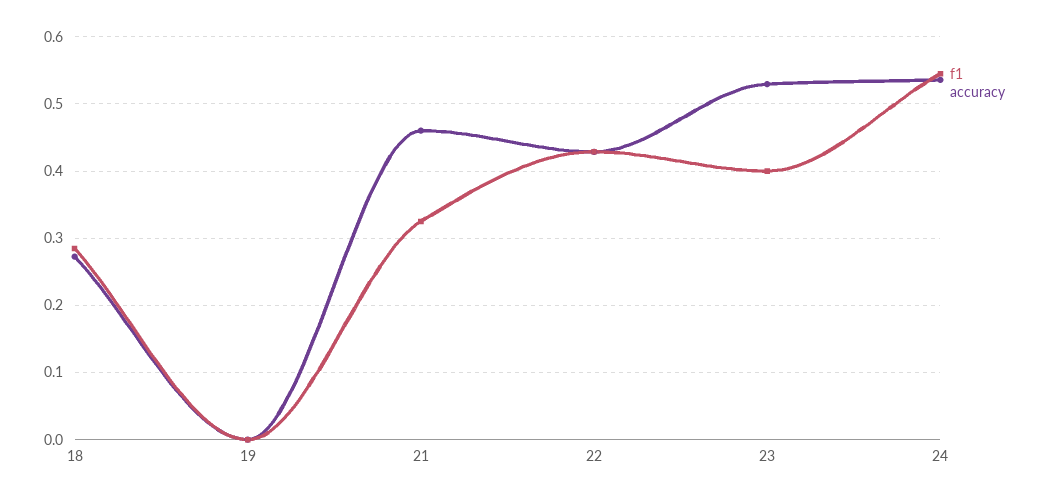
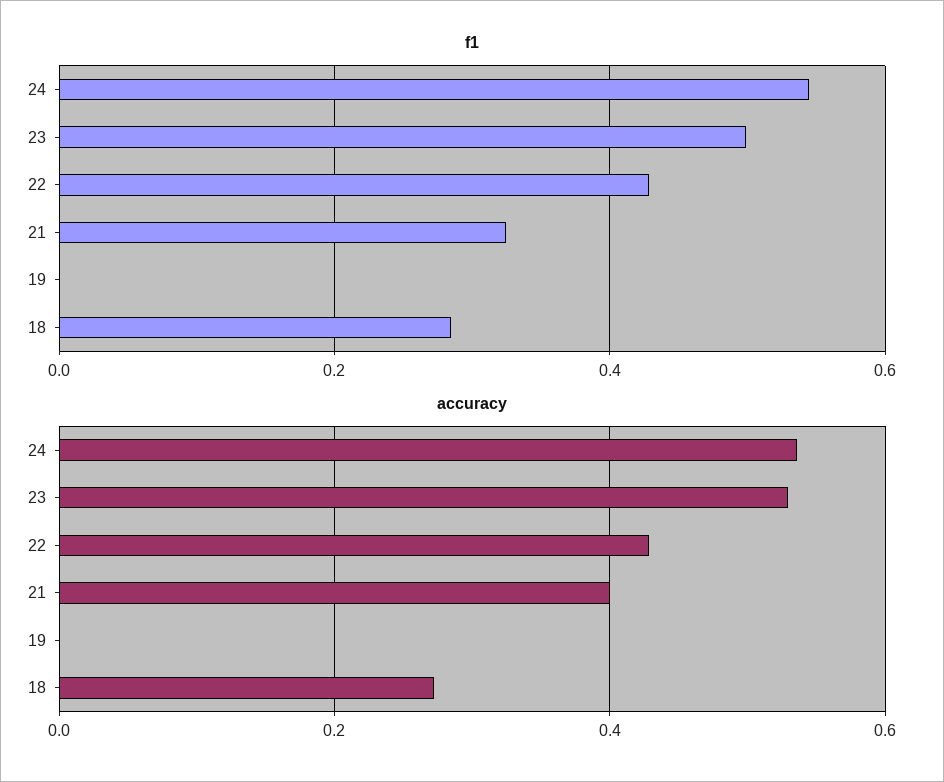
accuracy, 21: 0.46 -> 0.4
f1, 23: 0.4 -> 0.5

